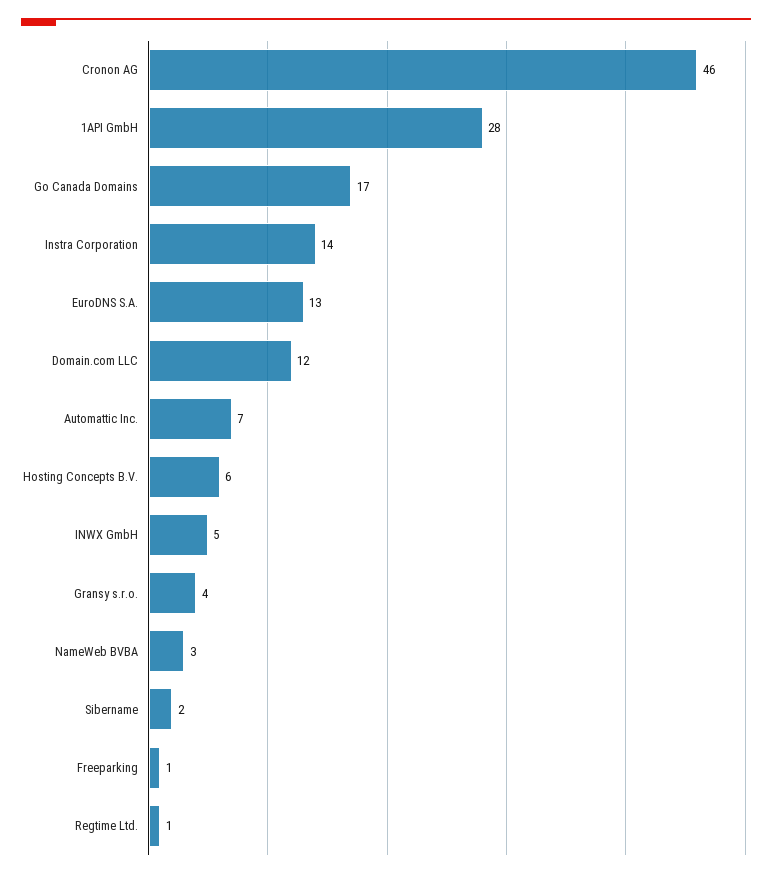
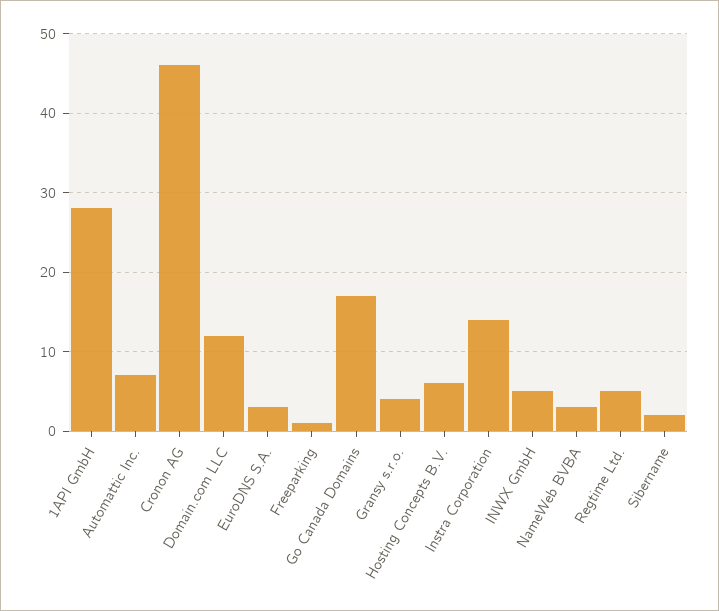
EuroDNS S.A.: 13 -> 3
Regtime Ltd.: 1 -> 5

